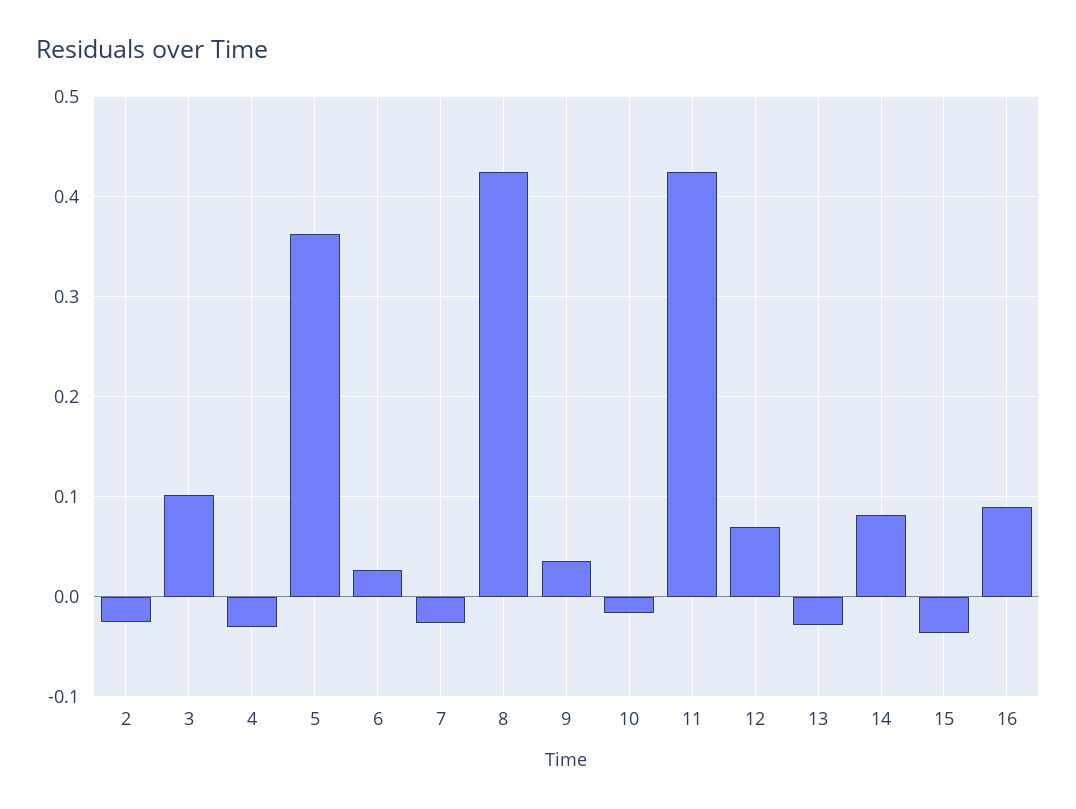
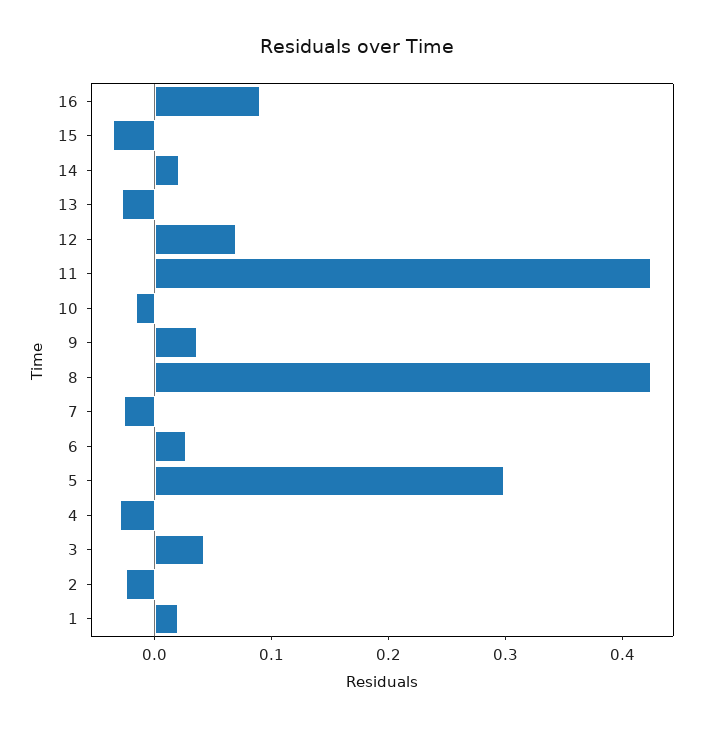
3: 0.1 -> 0.04
5: 0.36 -> 0.3
14: 0.08 -> 0.02
1: none -> 0.02

